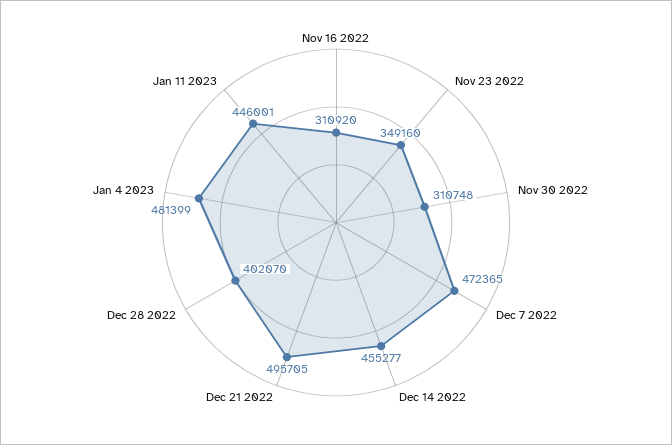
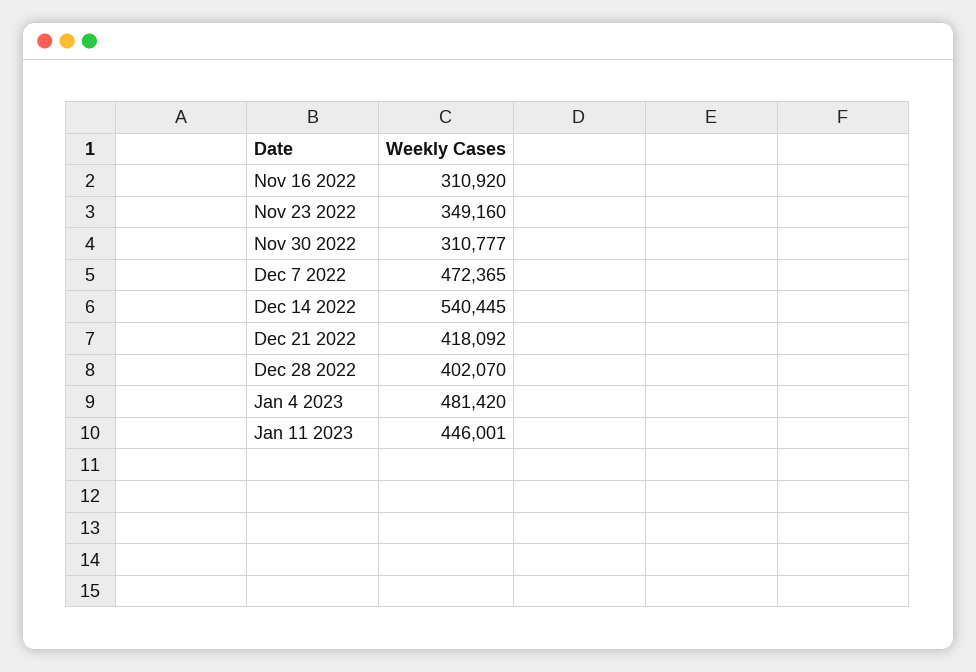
Nov 30 2022: 310748 -> 310777
Dec 14 2022: 455277 -> 540445
Dec 21 2022: 495705 -> 418092
Jan 4 2023: 481399 -> 481420

